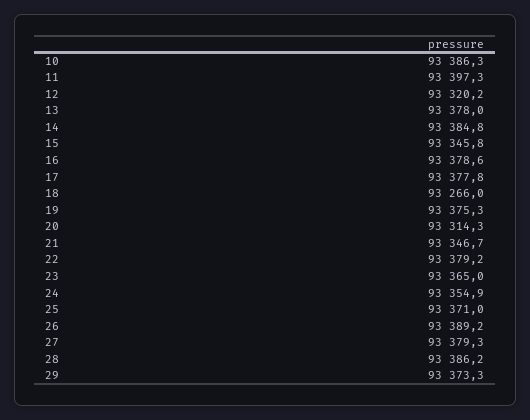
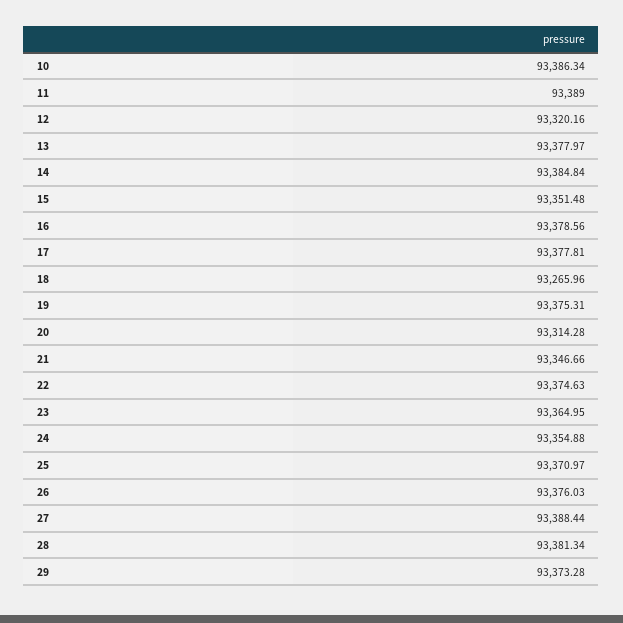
11: 93397.3 -> 93389
15: 93345.8 -> 93351.48
22: 93379.2 -> 93374.63
26: 93389.2 -> 93376.03
27: 93379.3 -> 93388.44
28: 93386.2 -> 93381.34

